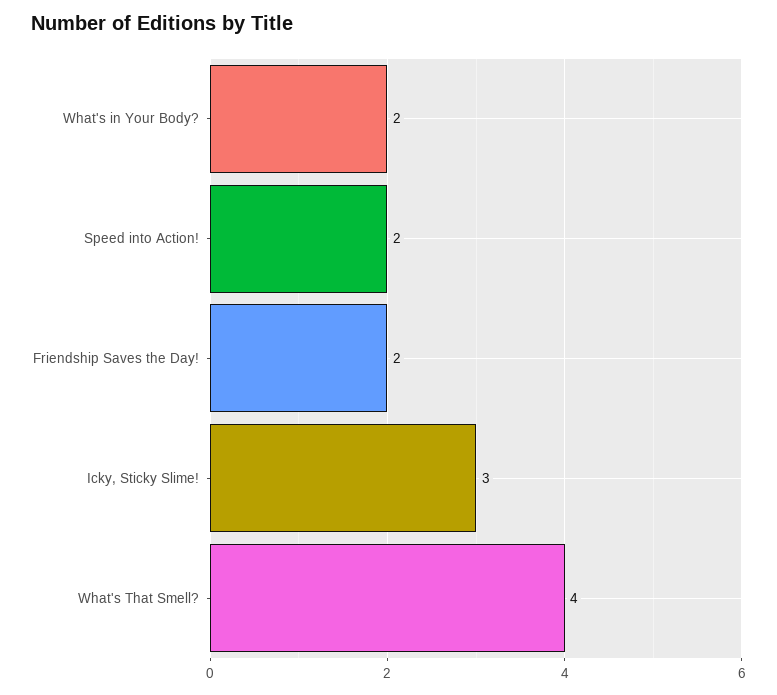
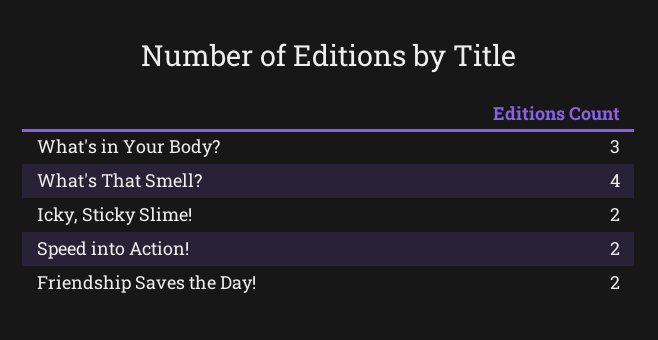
What's in Your Body?: 2 -> 3
Icky, Sticky Slime!: 3 -> 2

